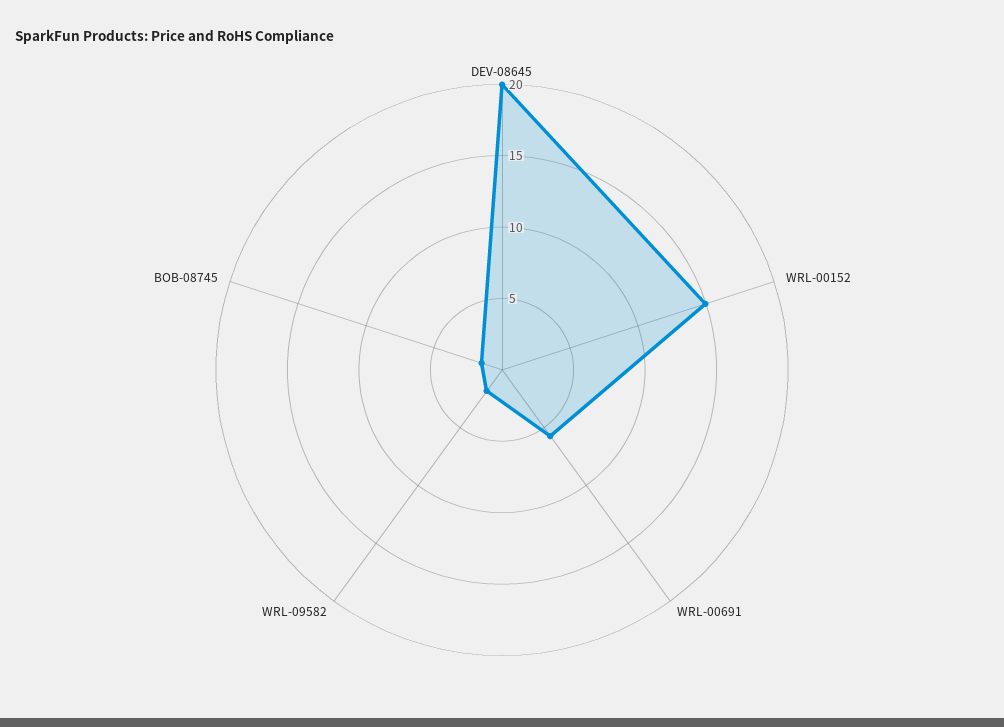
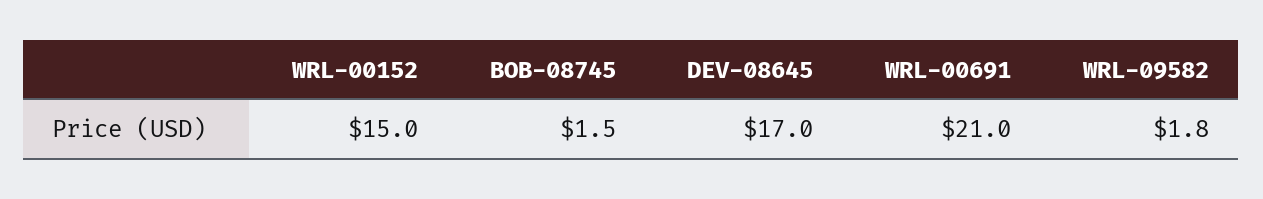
DEV-08645: 20 -> 17
WRL-00691: 6 -> 21

